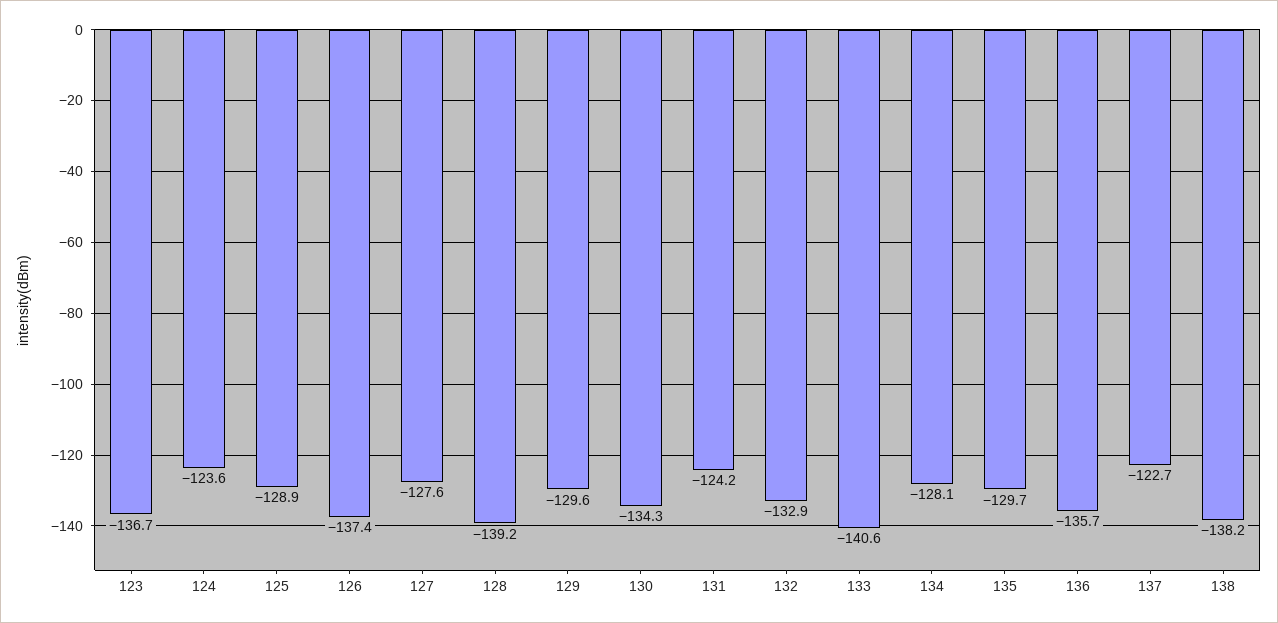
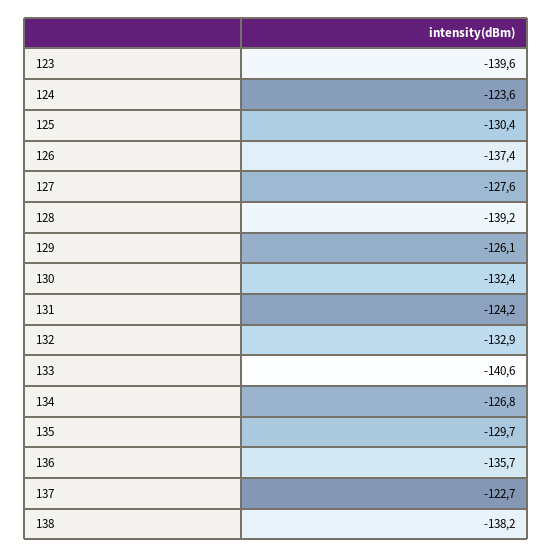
123: -136.7 -> -139.6
125: -128.9 -> -130.4
129: -129.6 -> -126.1
130: -134.3 -> -132.4
134: -128.1 -> -126.8

